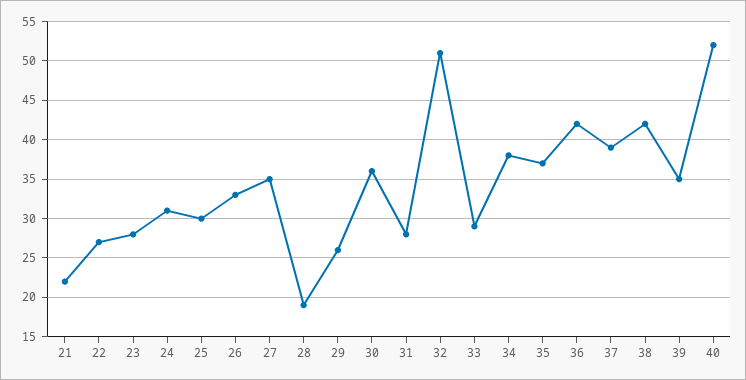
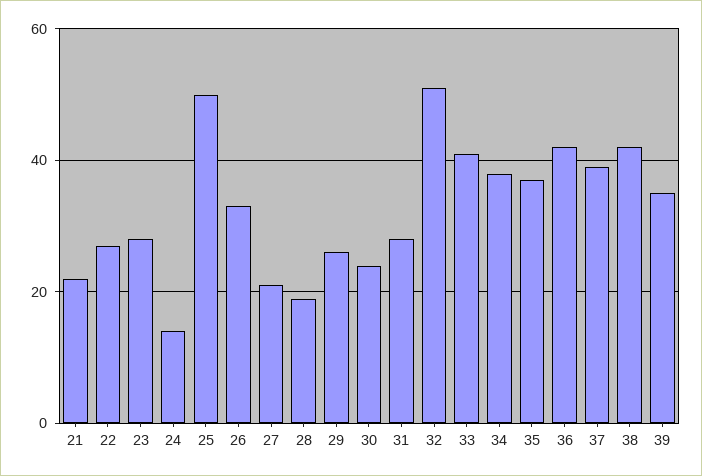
24: 31 -> 15
25: 30 -> 50
27: 35 -> 20
30: 36 -> 25
33: 29 -> 40
40: 52 -> none

